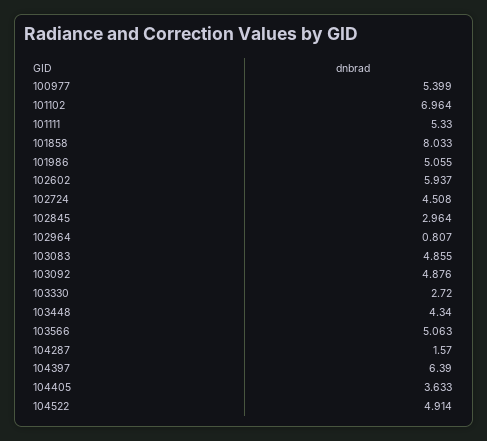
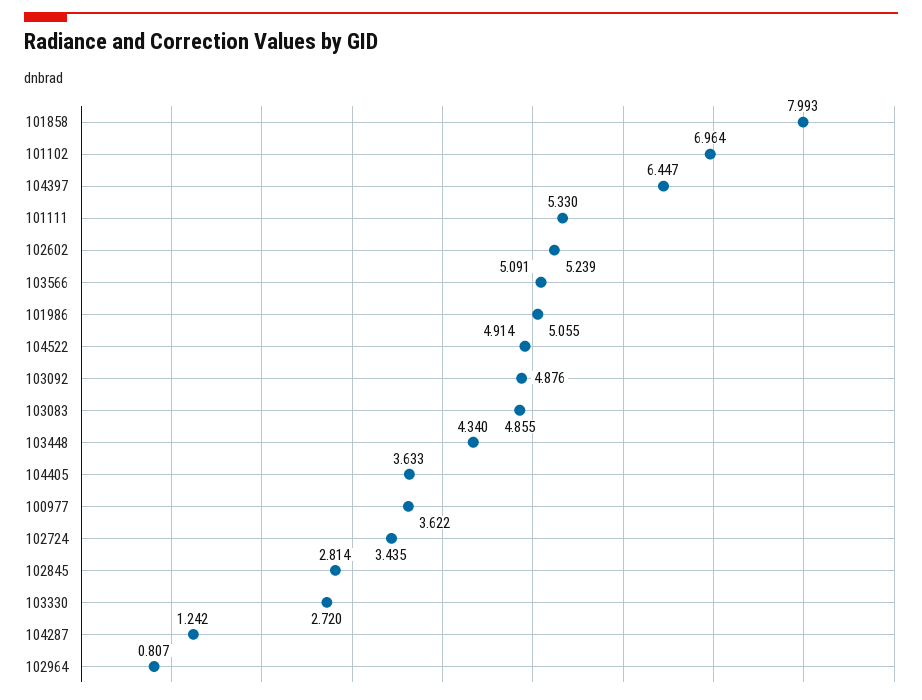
100977: 5.399 -> 3.622
101858: 8.033 -> 7.993
102602: 5.937 -> 5.239
102724: 4.508 -> 3.435
102845: 2.964 -> 2.814
103566: 5.063 -> 5.091
104287: 1.57 -> 1.242
104397: 6.39 -> 6.447

